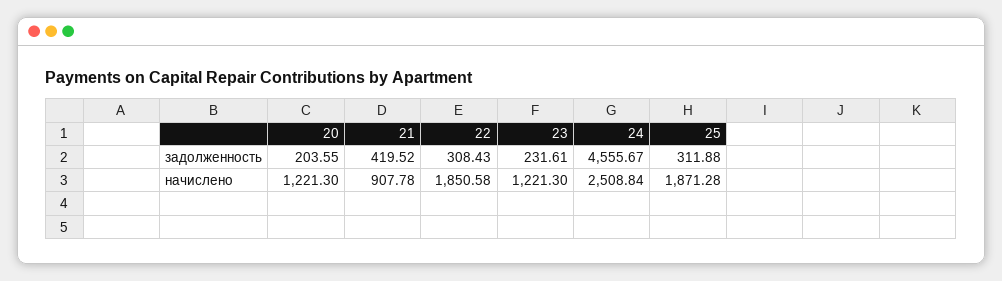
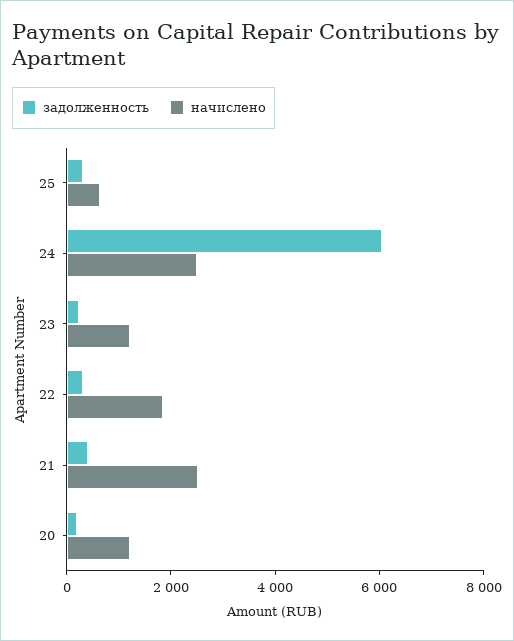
задолженность, 24: 4555.67 -> 6000
начислено, 21: 907.78 -> 2500
начислено, 25: 1871.28 -> 500

